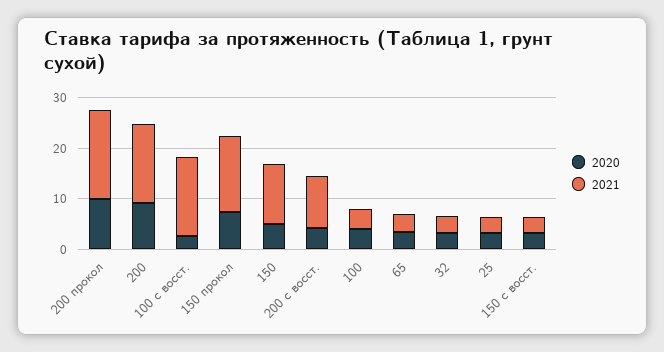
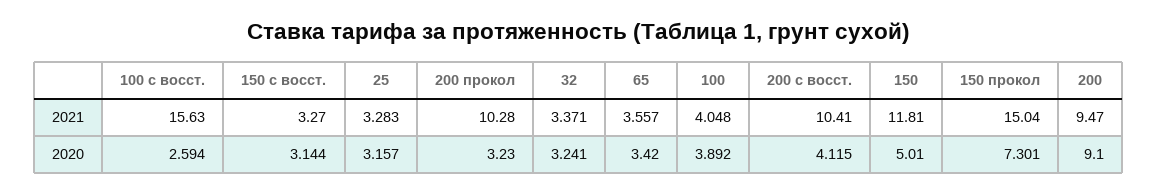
2020, 200 прокол: 10 -> 3.23
2021, 200 прокол: 18 -> 10.28
2021, 200: 16 -> 9.47

